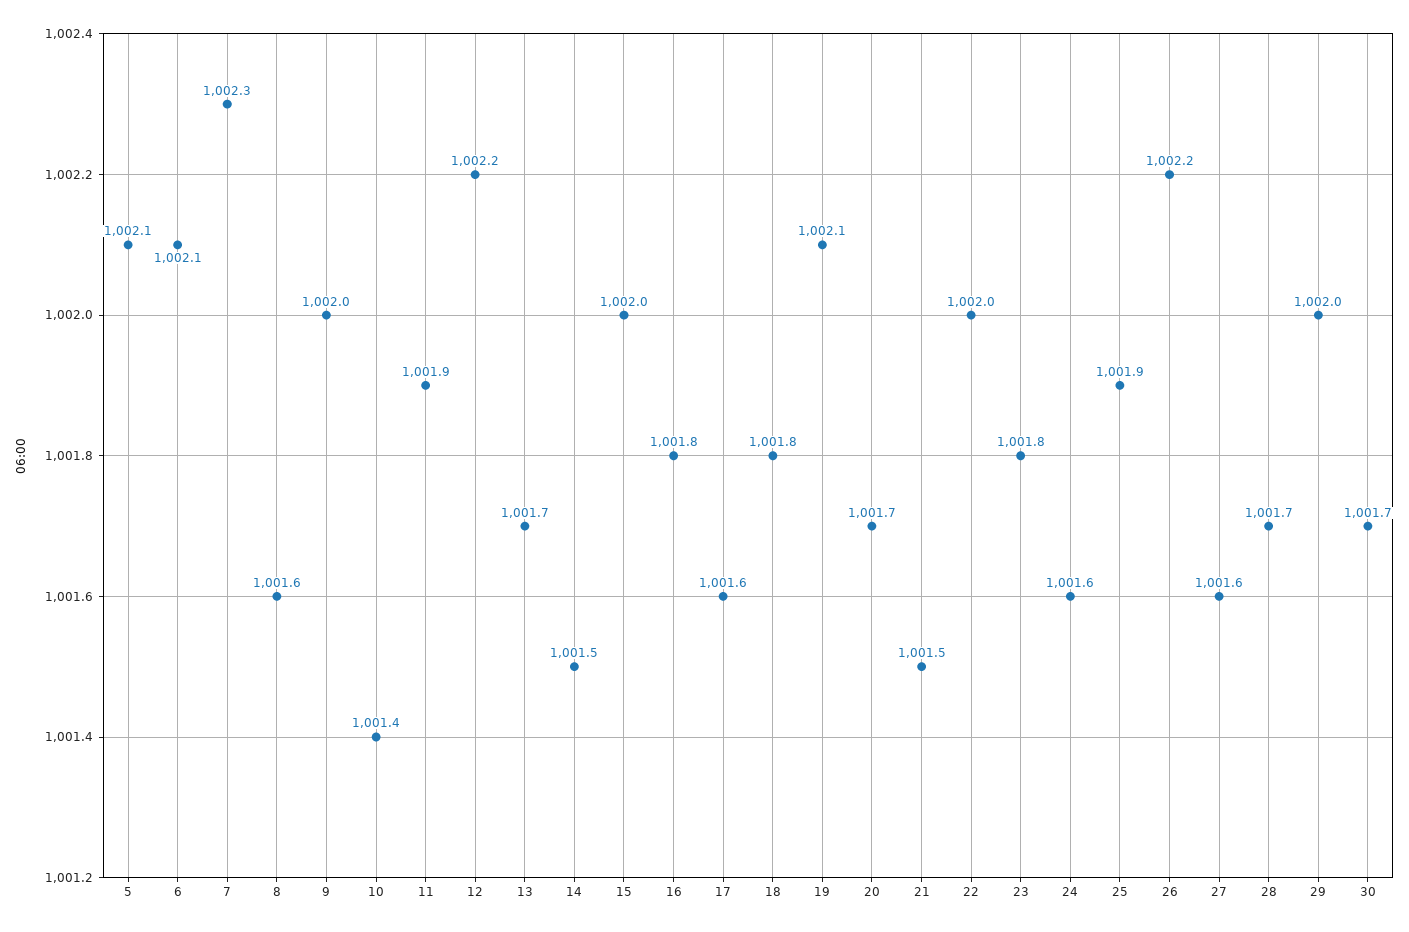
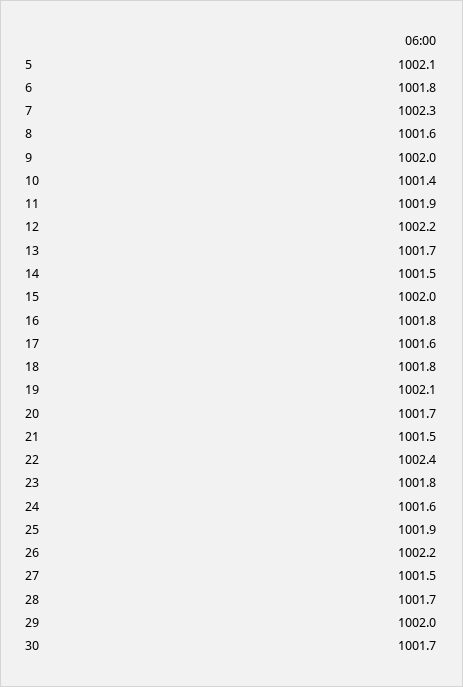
6: 1002.1 -> 1001.8
22: 1002 -> 1002.4
27: 1001.6 -> 1001.5

